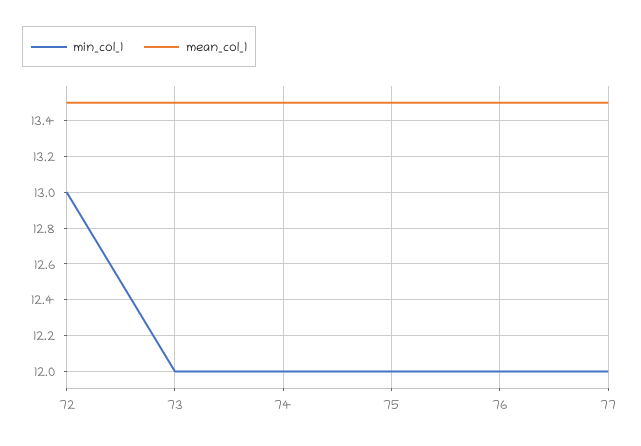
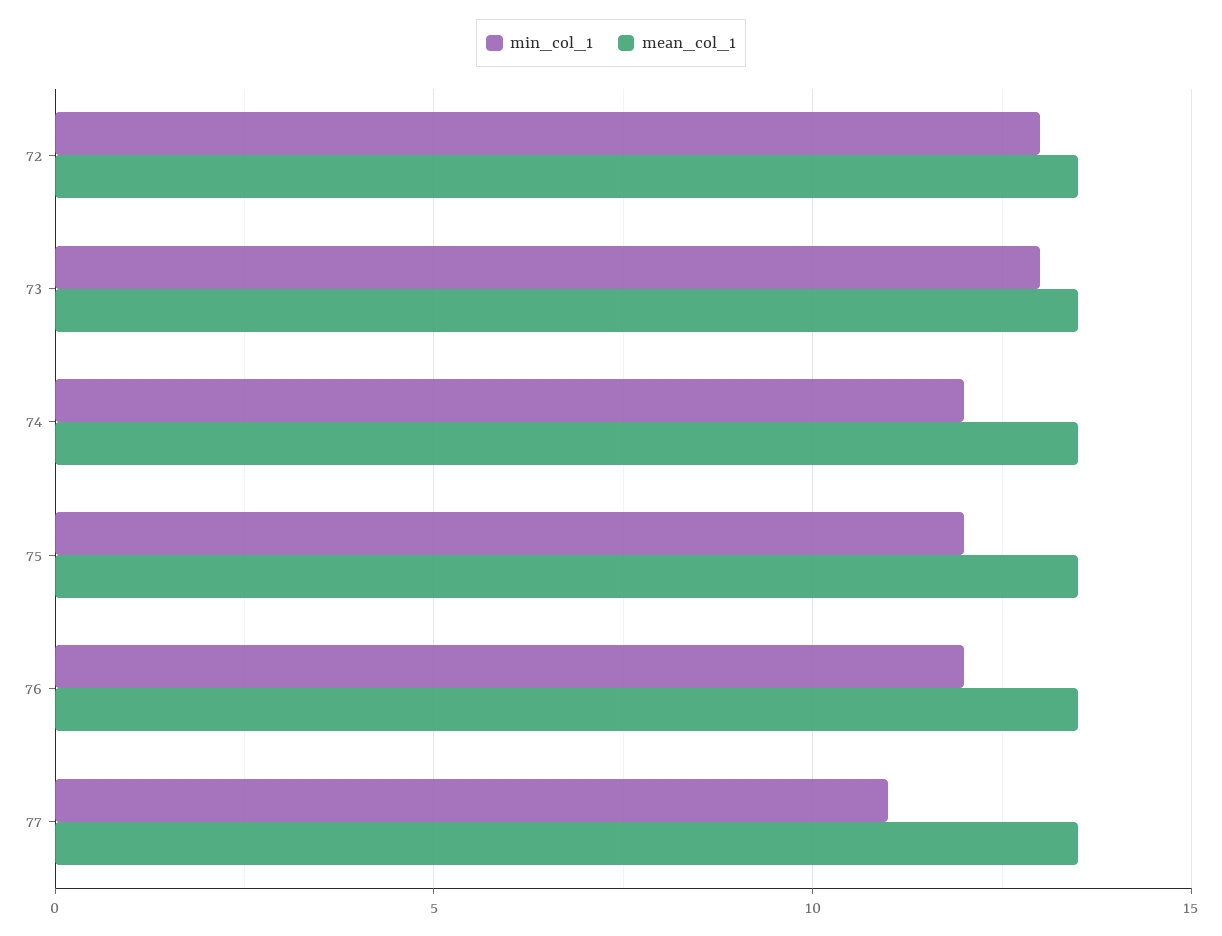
min_col_1, 73: 12 -> 13
min_col_1, 77: 12 -> 11

